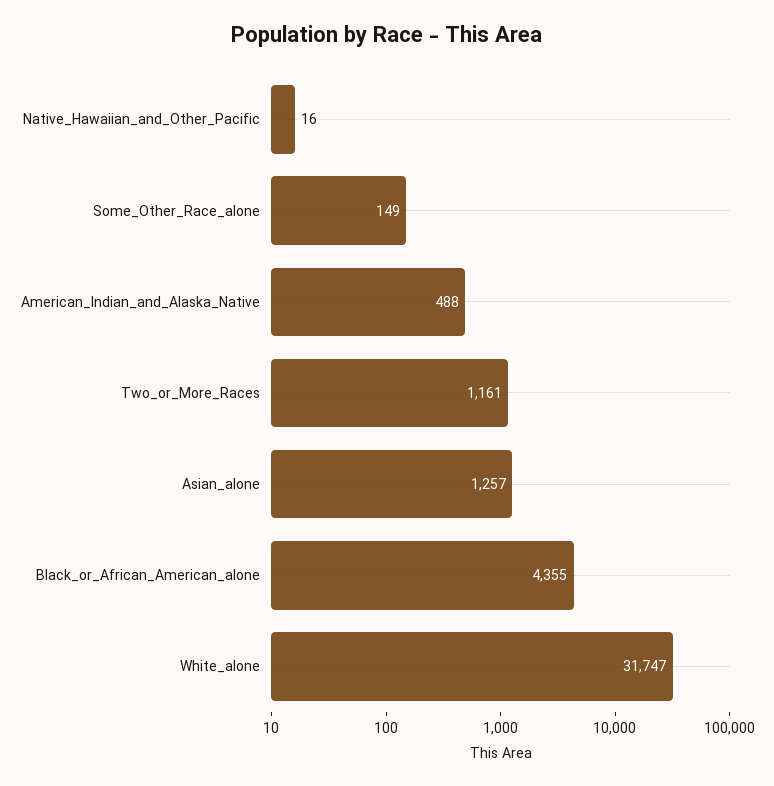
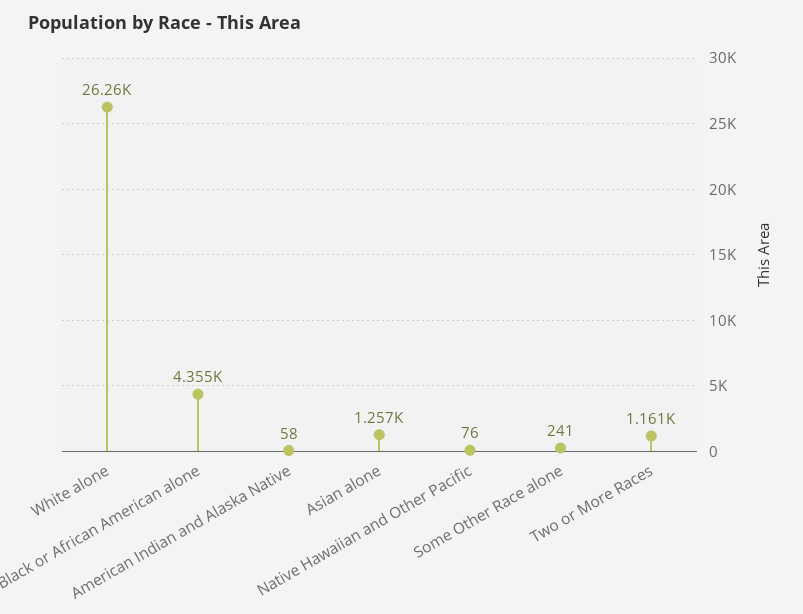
Native_Hawaiian_and_Other_Pacific: 16 -> 76
Some_Other_Race_alone: 149 -> 241
American_Indian_and_Alaska_Native: 488 -> 58
White_alone: 31747 -> 26260

